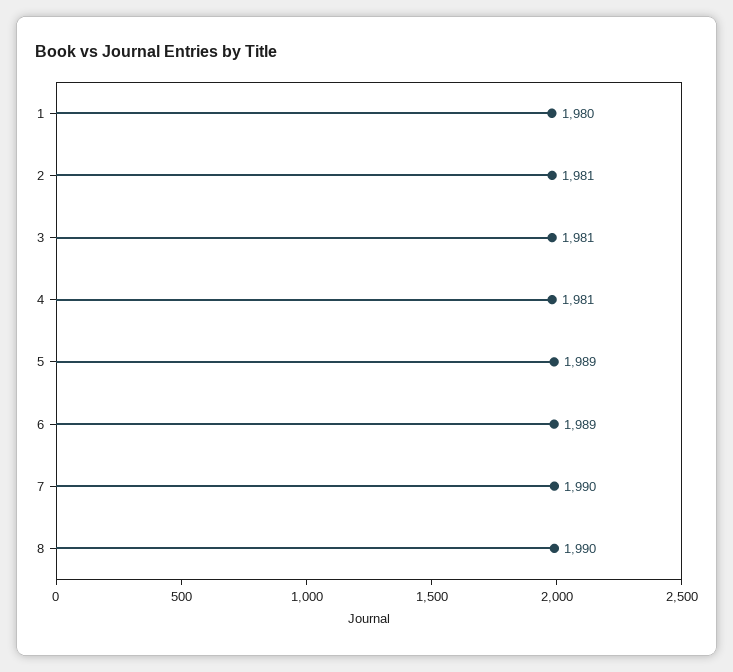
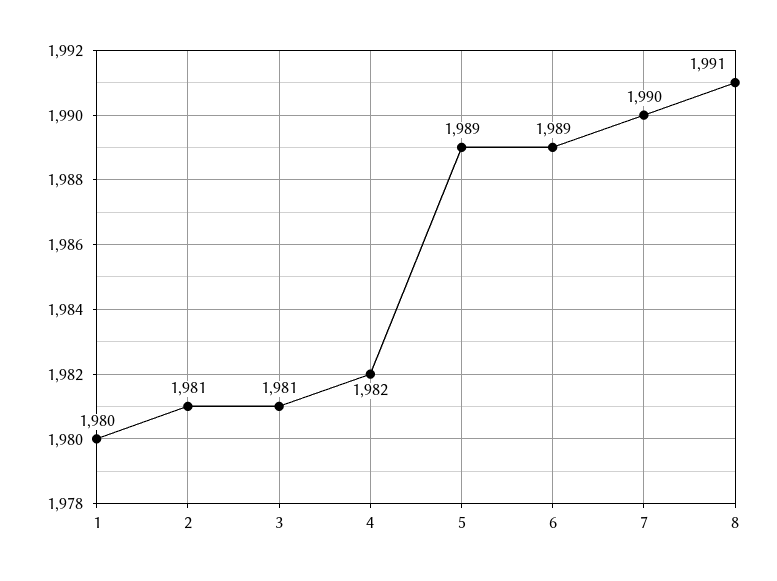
4: 1981 -> 1982
8: 1990 -> 1991

